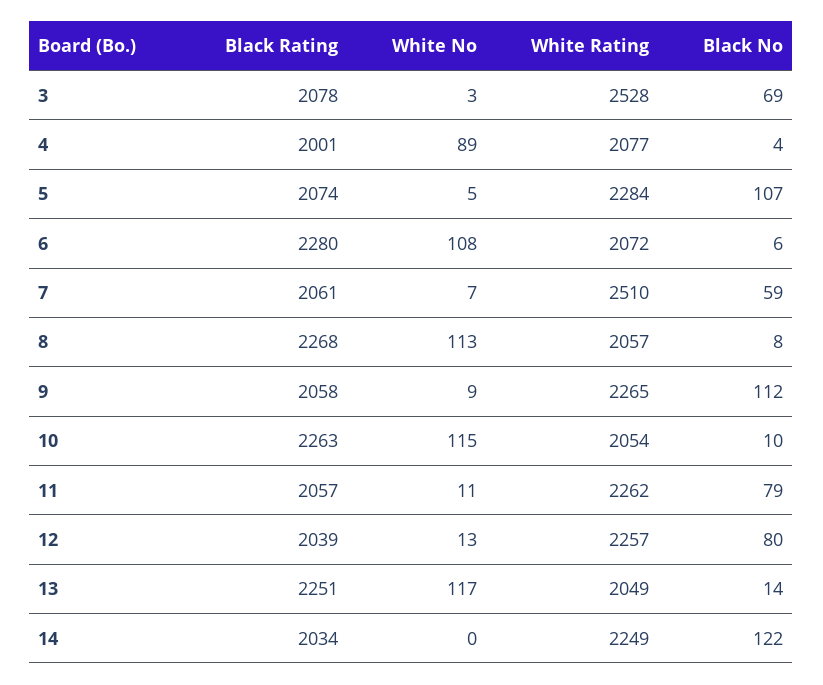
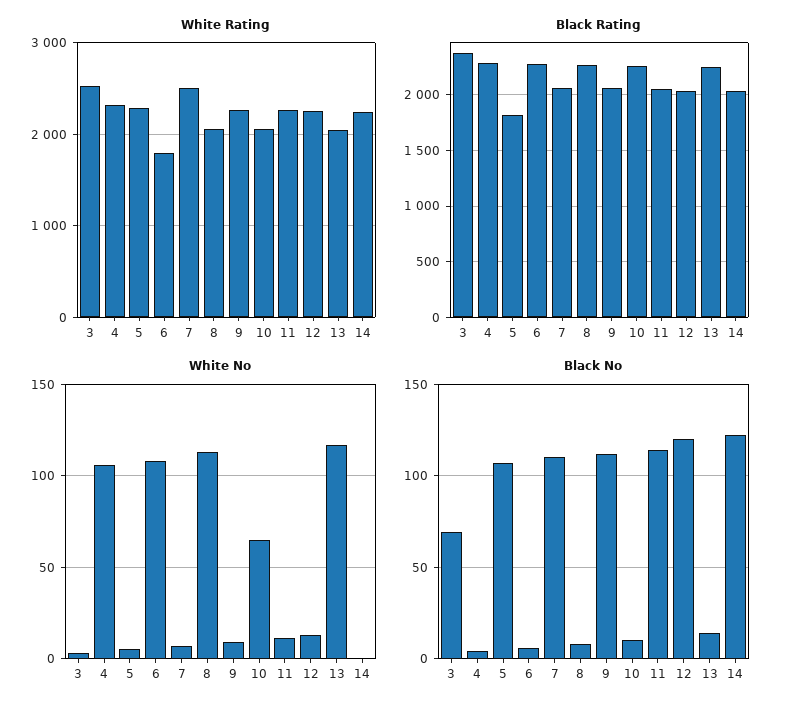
Black Rating, 3: 2078 -> 2400
Black Rating, 4: 2001 -> 2300
White No, 4: 89 -> 105
White Rating, 4: 2077 -> 2300
Black Rating, 5: 2074 -> 1800
White Rating, 6: 2072 -> 1800
Black No, 7: 59 -> 110
White No, 10: 115 -> 65
Black No, 11: 79 -> 115
Black No, 12: 80 -> 120

